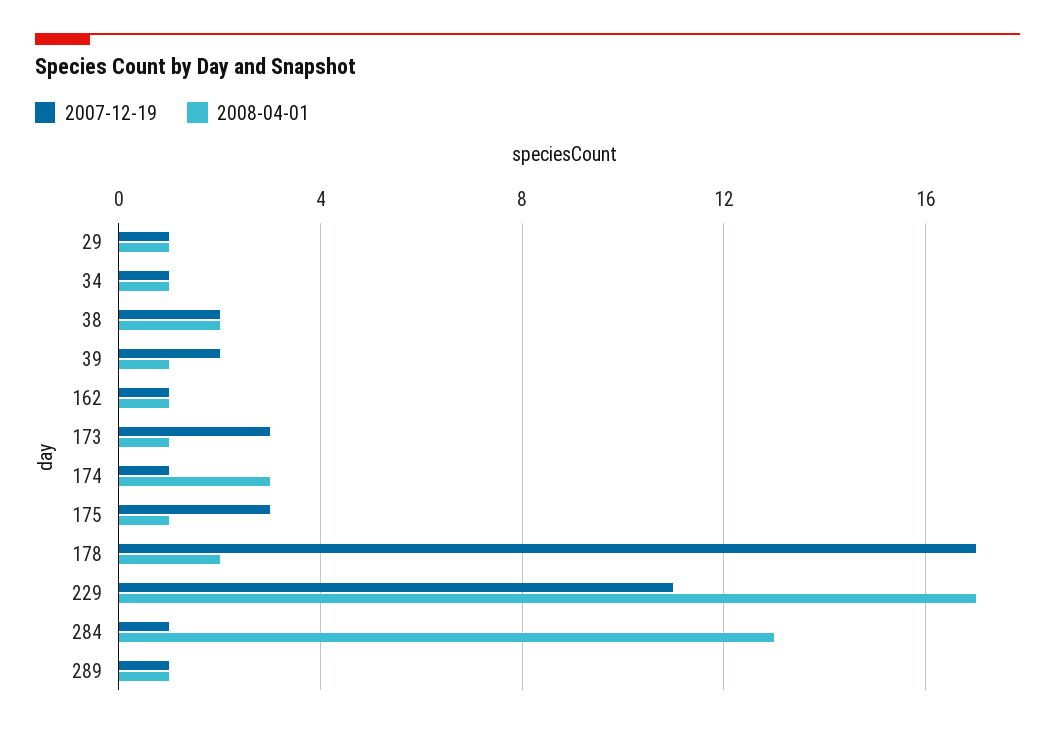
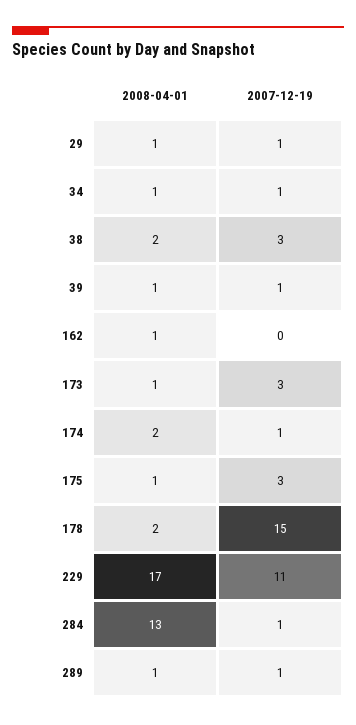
2007-12-19, 38: 2 -> 3
2007-12-19, 39: 2 -> 1
2007-12-19, 162: 1 -> 0
2008-04-01, 174: 3 -> 2
2007-12-19, 178: 17 -> 15

